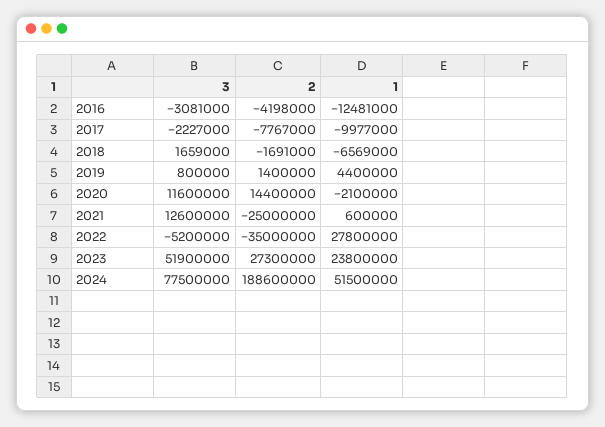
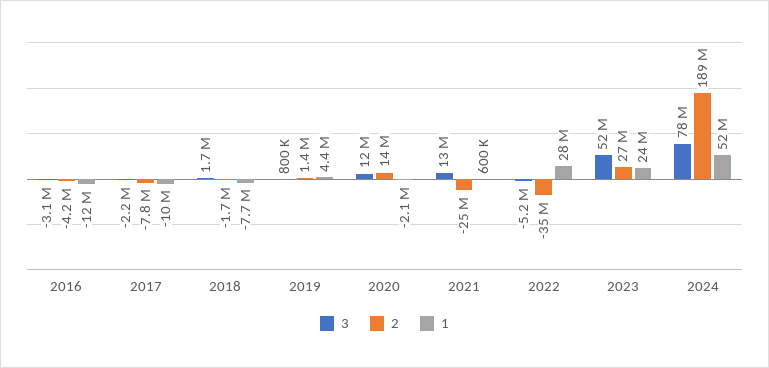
1, 2018: -6569000 -> -7700000

